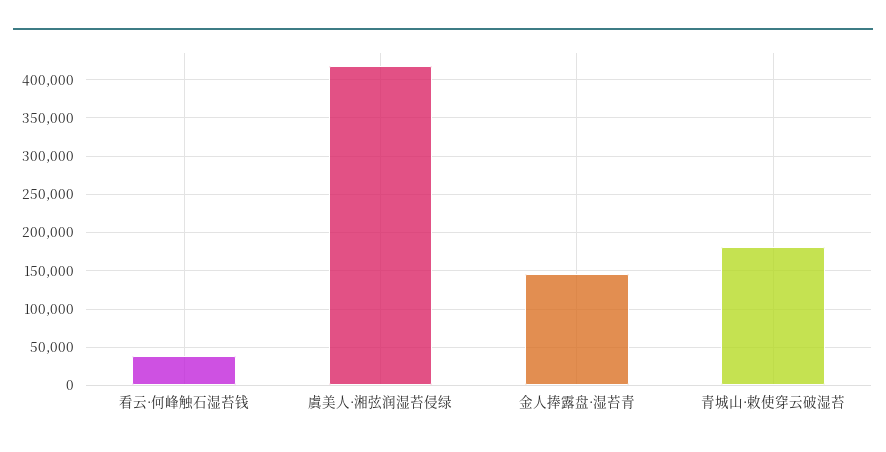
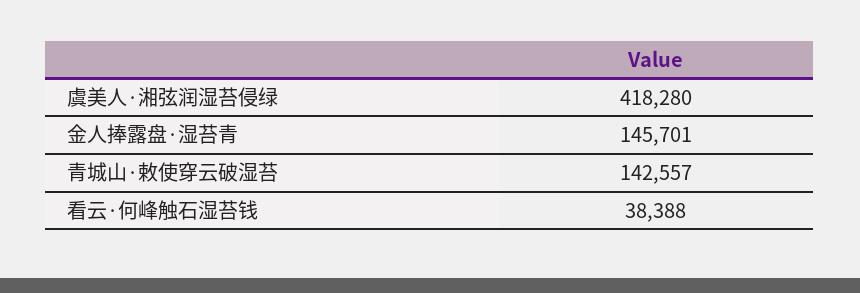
青城山·敕使穿云破湿苔: 180000 -> 142557

